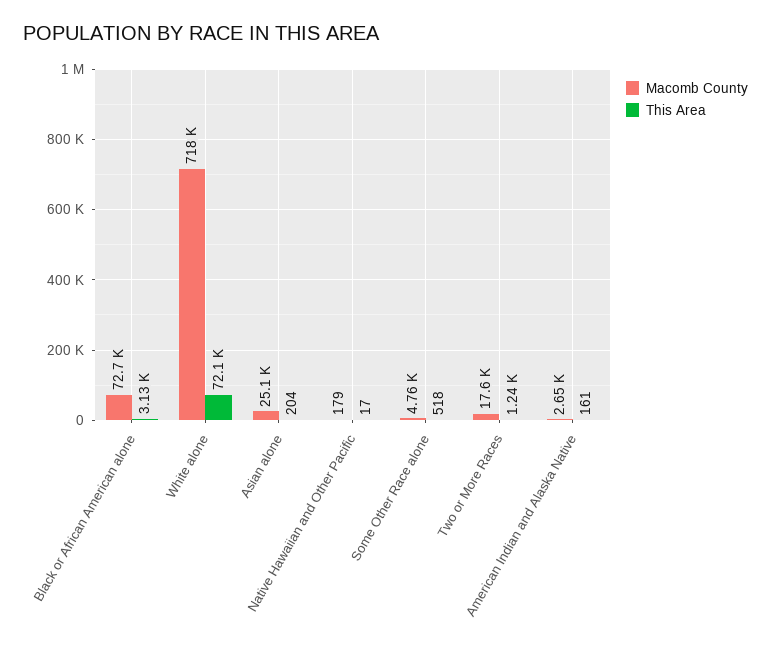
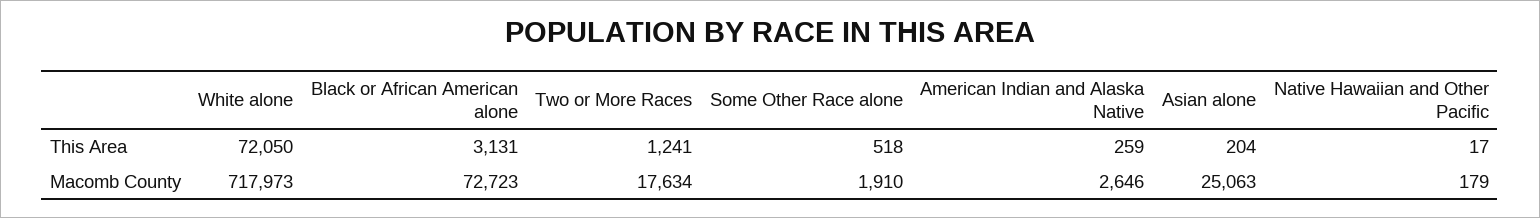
Macomb County, Some Other Race alone: 4760 -> 1910
This Area, American Indian and Alaska Native: 161 -> 259

